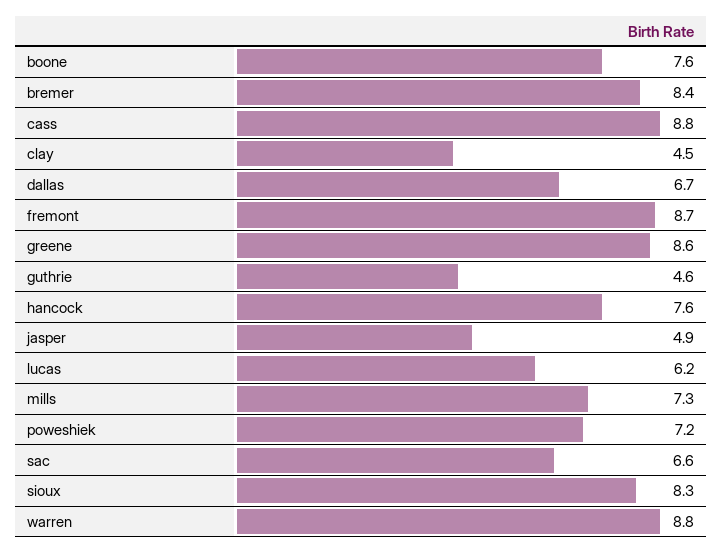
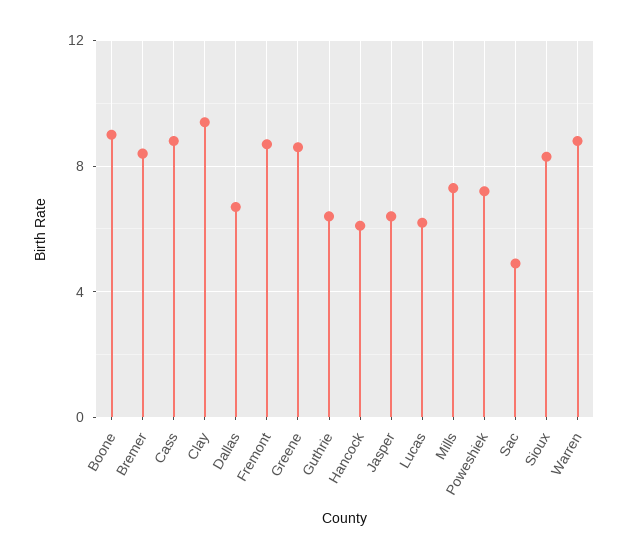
boone: 7.6 -> 9
clay: 4.5 -> 9.5
guthrie: 4.6 -> 6.5
hancock: 7.6 -> 6
jasper: 4.9 -> 6.5
sac: 6.6 -> 5

